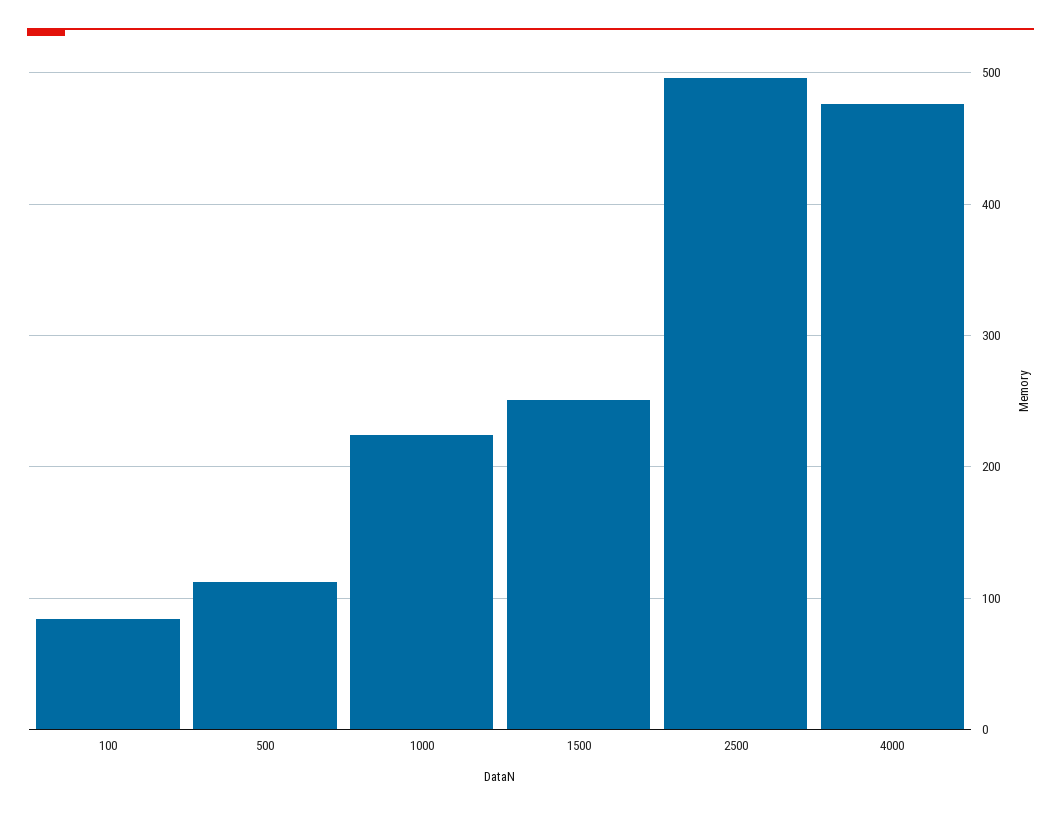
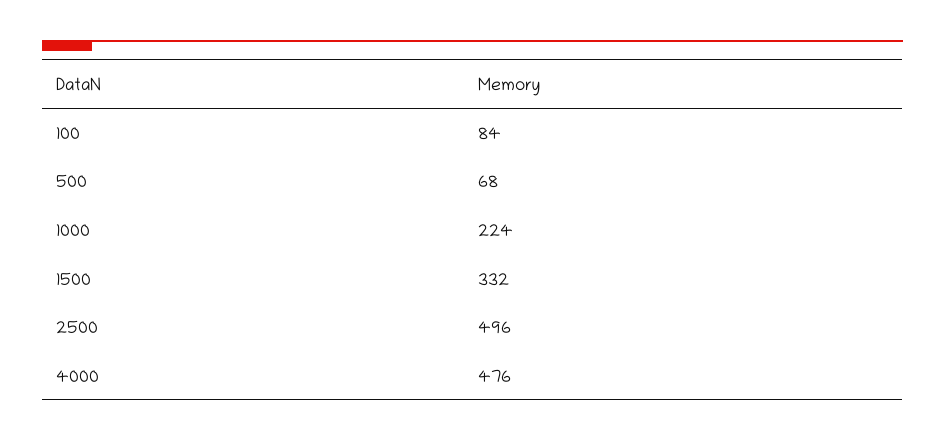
500: 110 -> 68
1500: 250 -> 332

